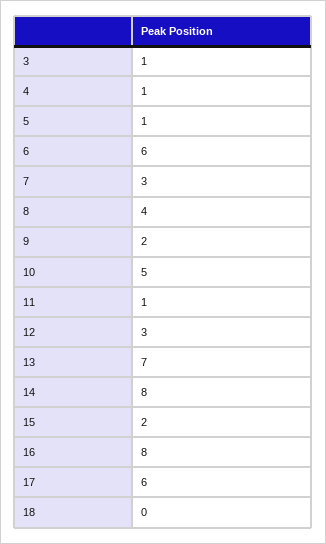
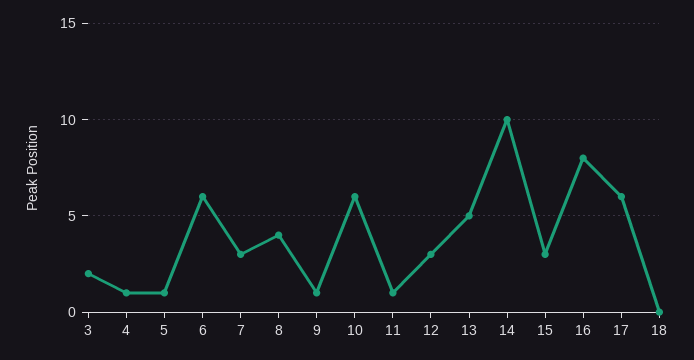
3: 1 -> 2
9: 2 -> 1
10: 5 -> 6
13: 7 -> 5
14: 8 -> 10
15: 2 -> 3

